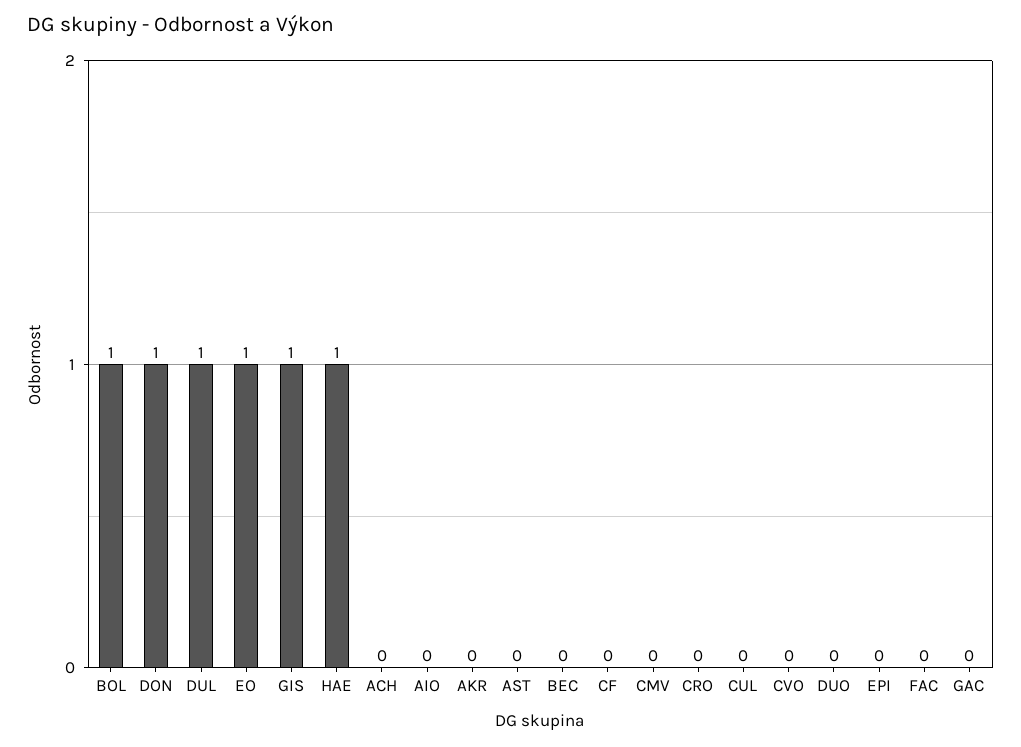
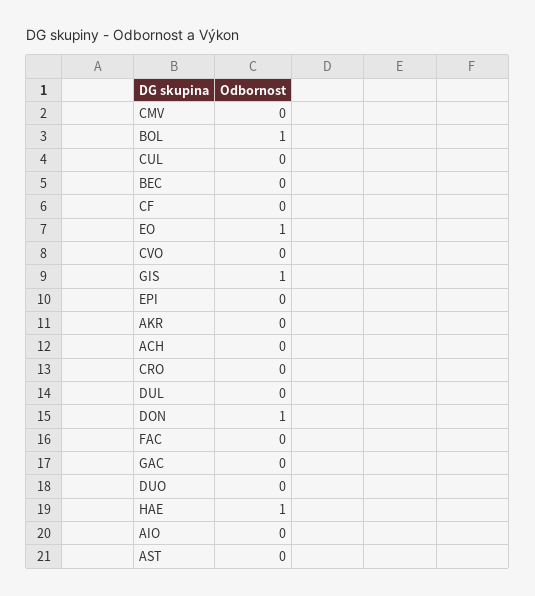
DUL: 1 -> 0

